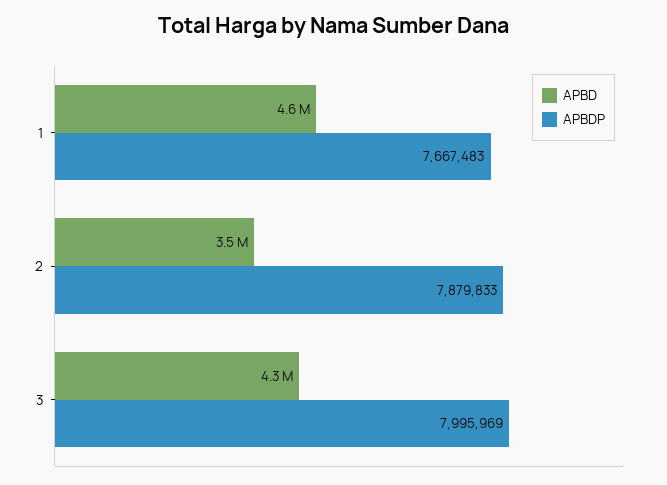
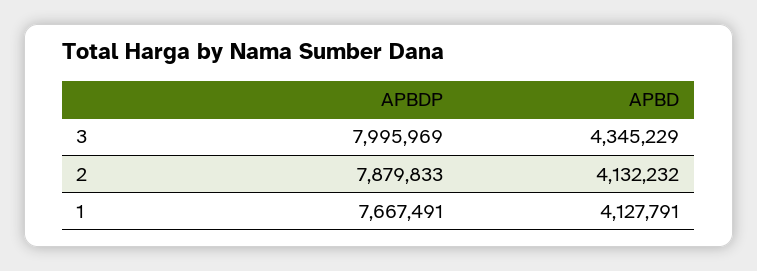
APBD, 1: 4600000 -> 4127791
APBDP, 1: 7667483 -> 7667491
APBD, 2: 3500000 -> 4132232

